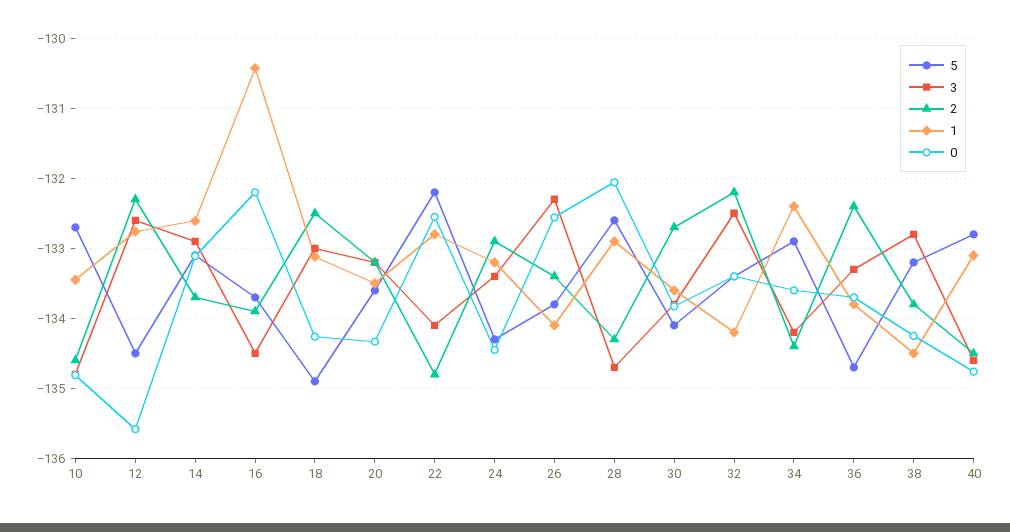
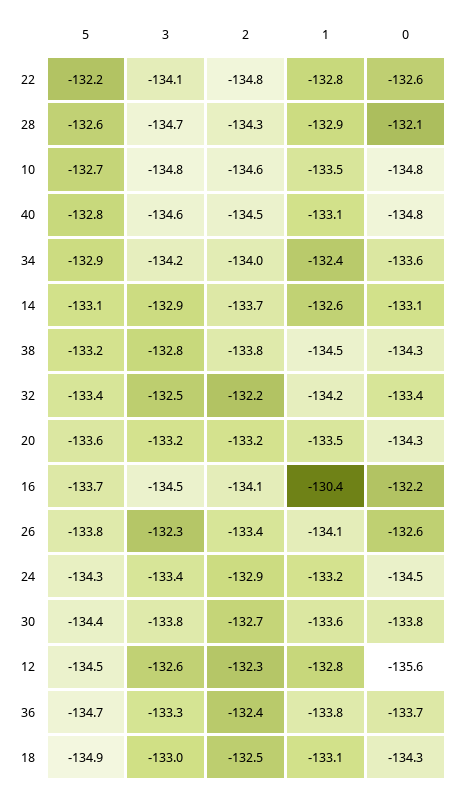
2, 16: -133.9 -> -134.1
5, 30: -134.1 -> -134.4
2, 34: -134.4 -> -134

